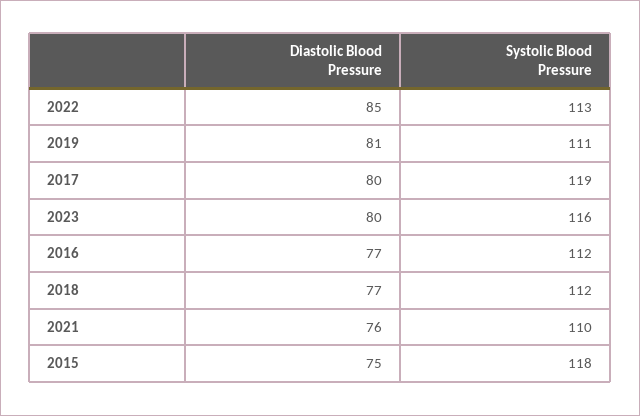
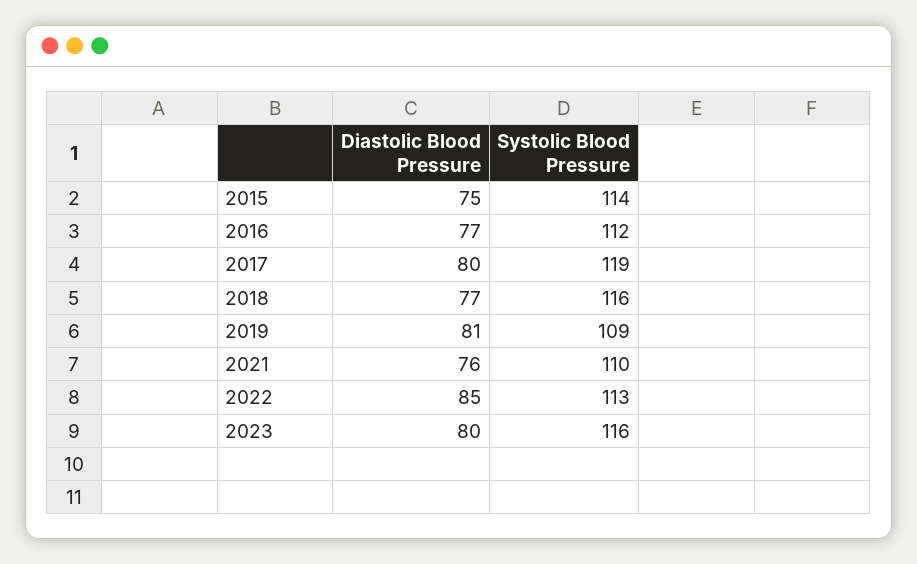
Systolic Blood Pressure, 2019: 111 -> 109
Systolic Blood Pressure, 2018: 112 -> 116
Systolic Blood Pressure, 2015: 118 -> 114

